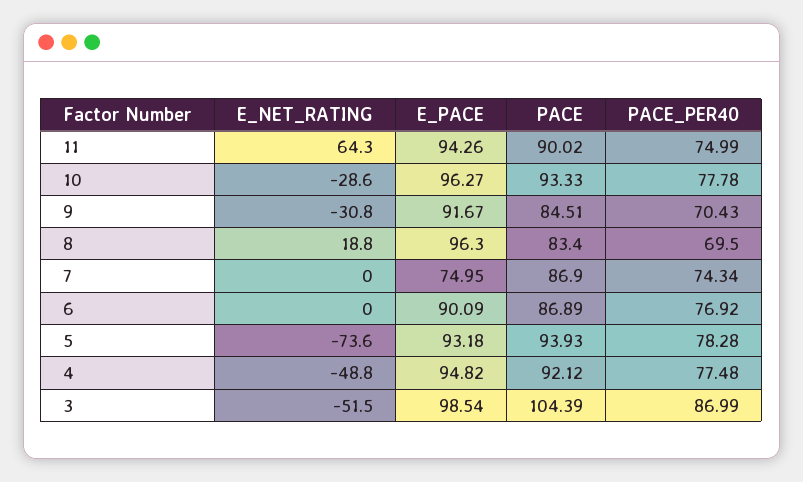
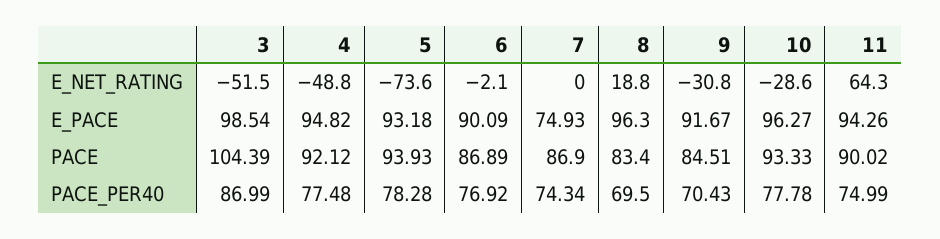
E_PACE, 7: 74.95 -> 74.93
E_NET_RATING, 6: 0 -> -2.1

